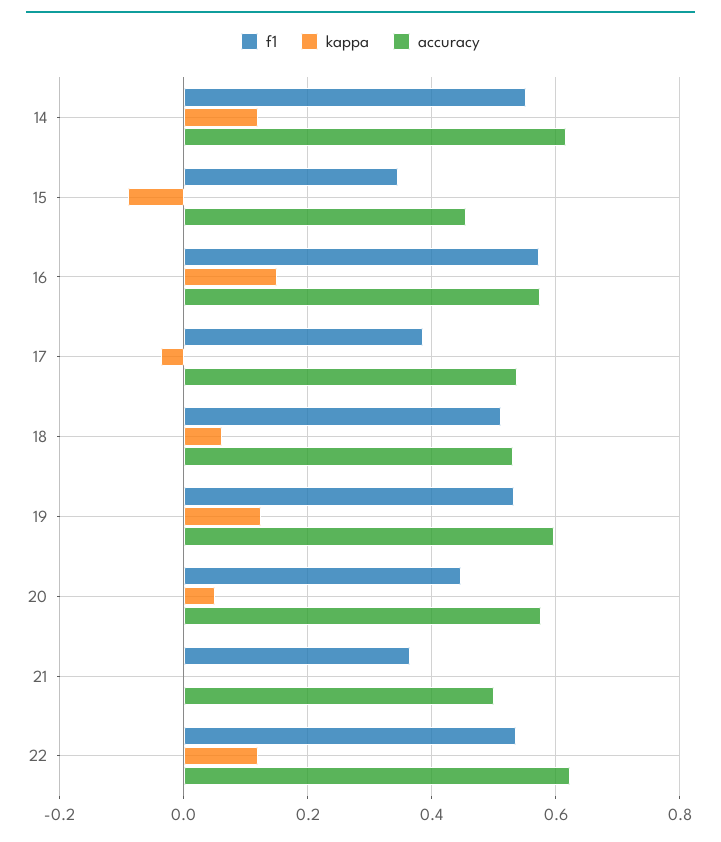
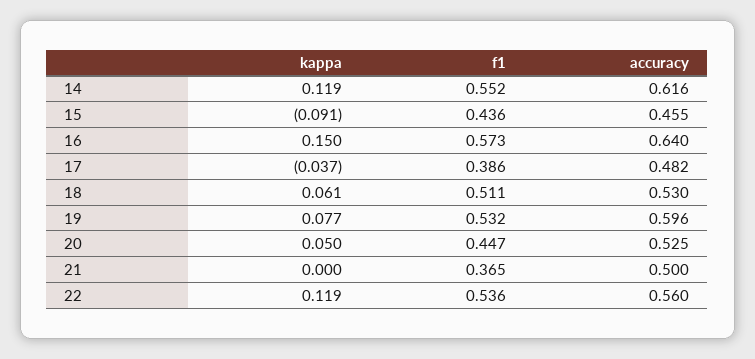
f1, 15: 0.34 -> 0.436
accuracy, 16: 0.58 -> 0.64
accuracy, 17: 0.54 -> 0.482
kappa, 19: 0.12 -> 0.077
accuracy, 20: 0.58 -> 0.525
accuracy, 22: 0.62 -> 0.56

